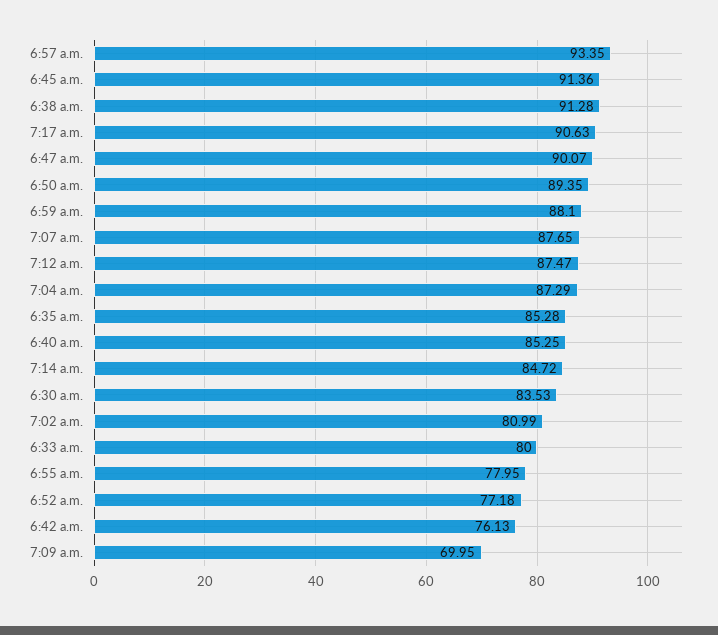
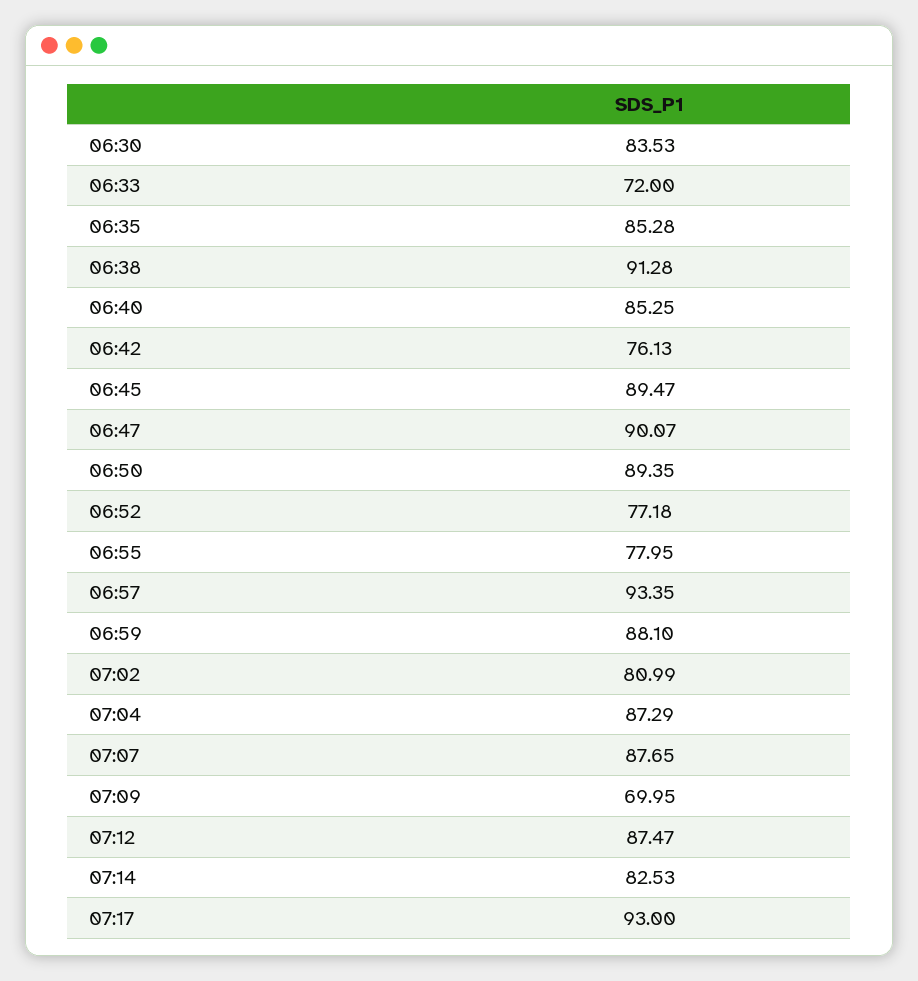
6:45 a.m.: 91.36 -> 89.47
7:17 a.m.: 90.63 -> 93
7:14 a.m.: 84.72 -> 82.53
6:33 a.m.: 80 -> 72

